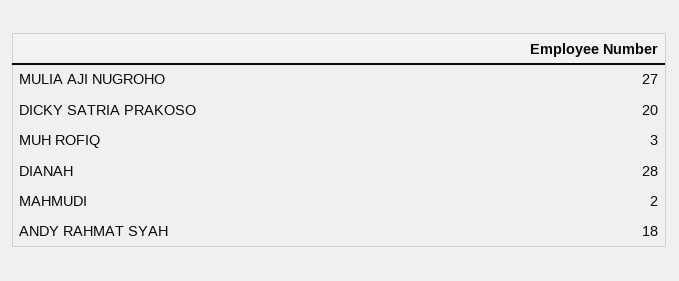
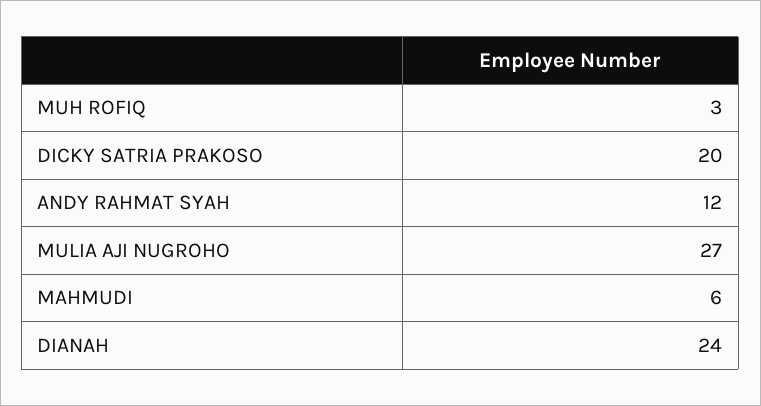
DIANAH: 28 -> 24
MAHMUDI: 2 -> 6
ANDY RAHMAT SYAH: 18 -> 12

